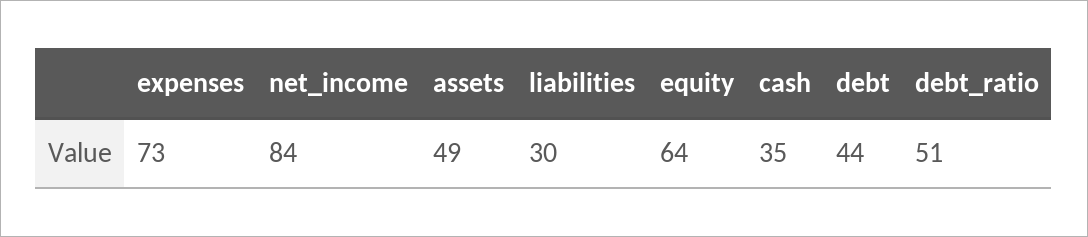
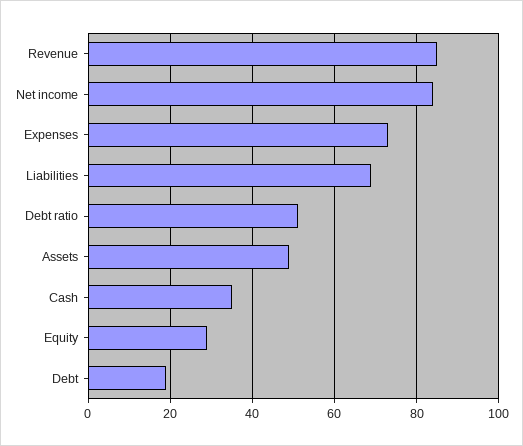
liabilities: 30 -> 70
equity: 64 -> 30
debt: 44 -> 20
Revenue: none -> 85

